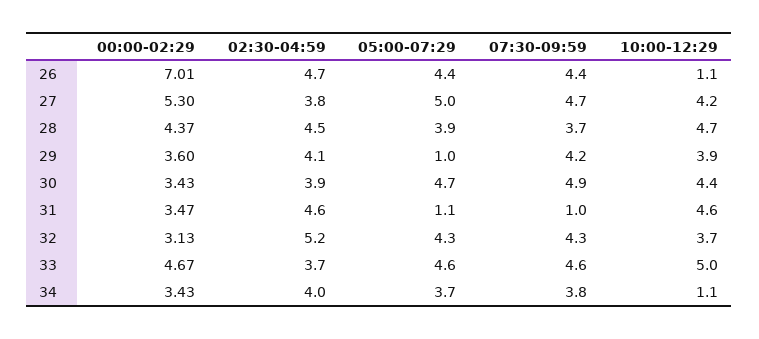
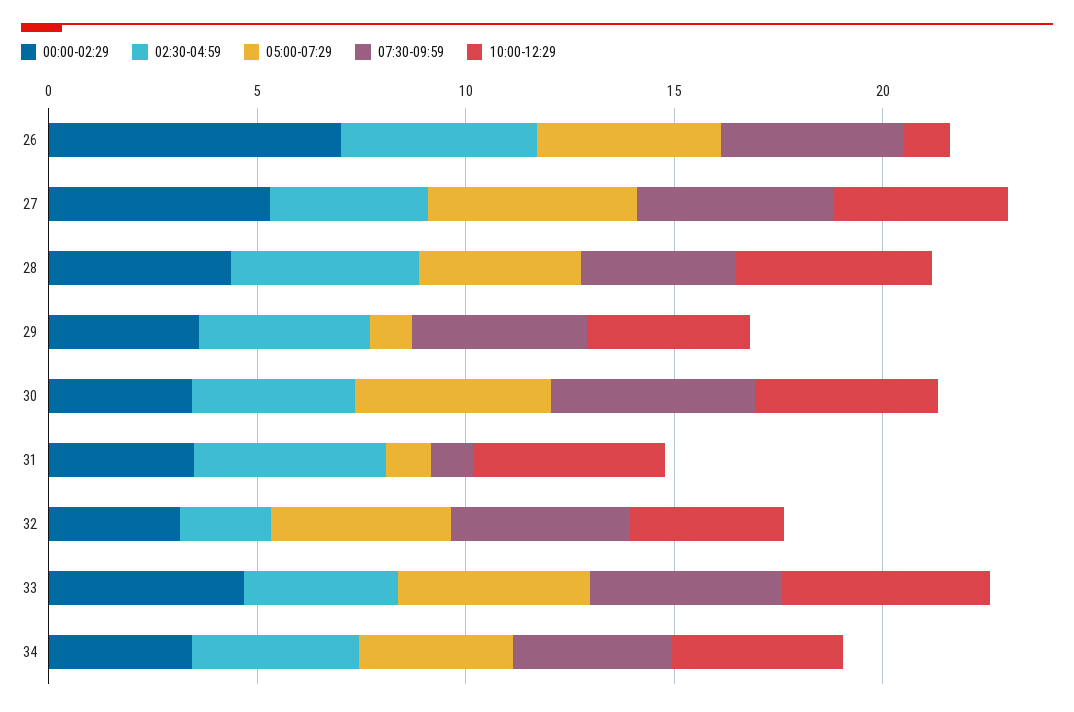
02:30-04:59, 32: 5.2 -> 2
10:00-12:29, 34: 1.1 -> 4

